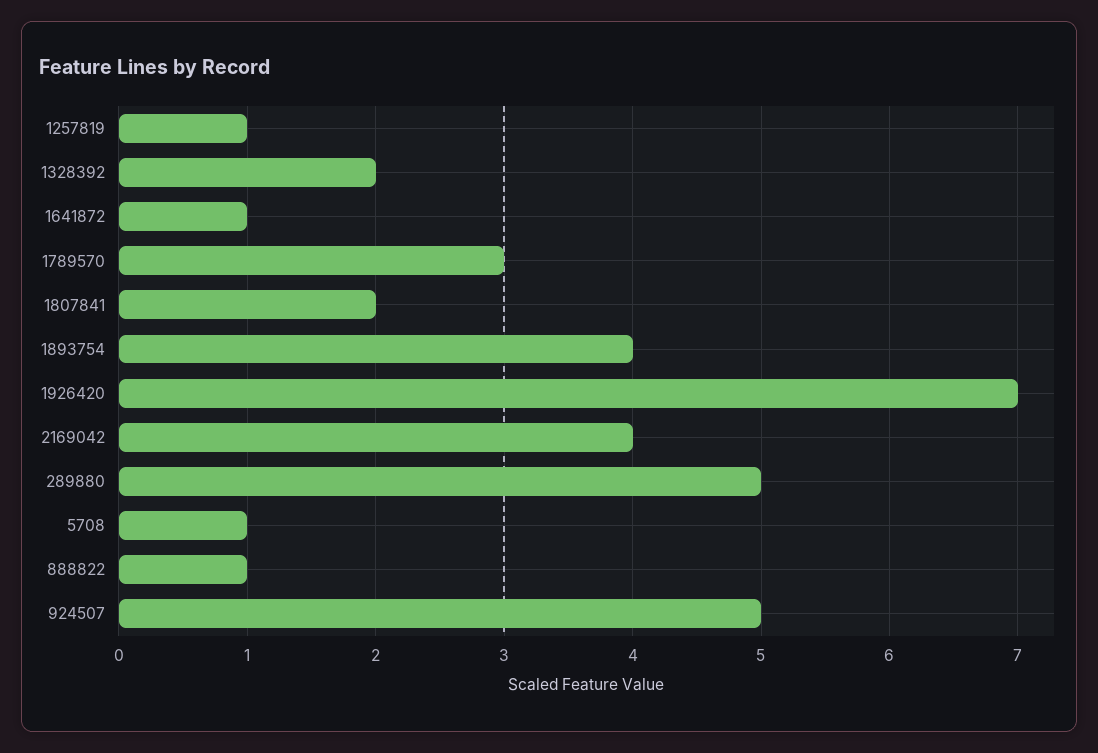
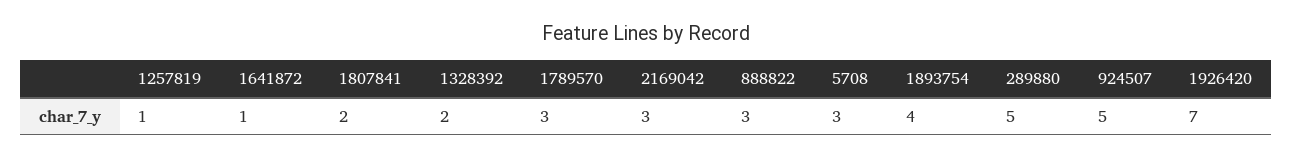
2169042: 4 -> 3
5708: 1 -> 3
888822: 1 -> 3

